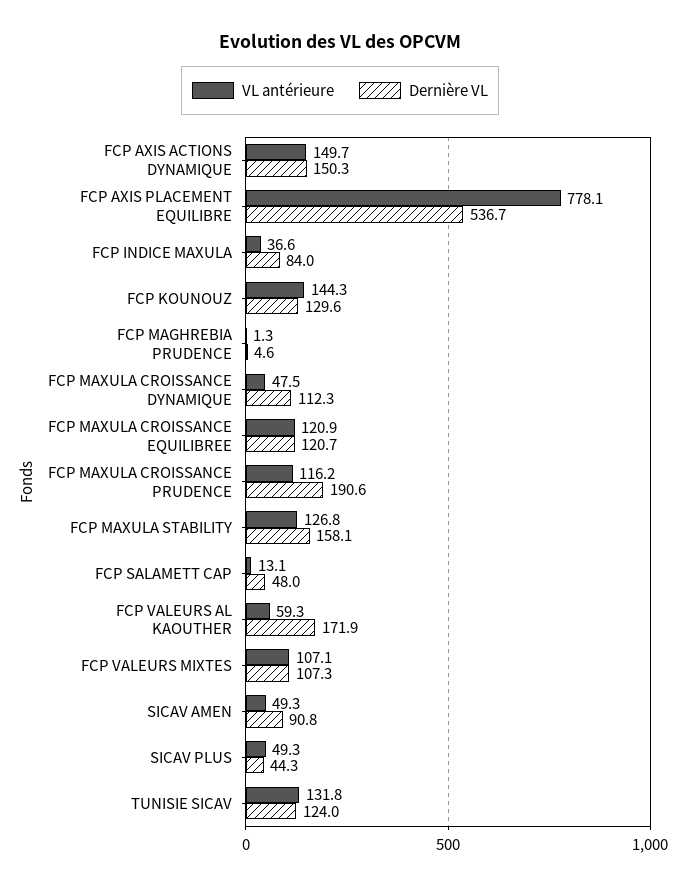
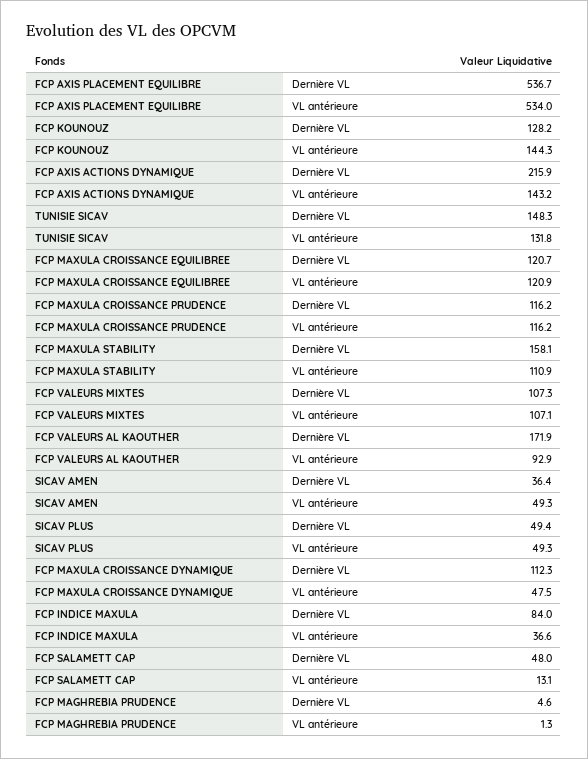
VL antérieure, FCP AXIS ACTIONS DYNAMIQUE: 149.7 -> 143.2
Dernière VL, FCP AXIS ACTIONS DYNAMIQUE: 150.3 -> 215.9
VL antérieure, FCP AXIS PLACEMENT EQUILIBRE: 778.1 -> 534
Dernière VL, FCP KOUNOUZ: 129.6 -> 128.2
Dernière VL, FCP MAXULA CROISSANCE PRUDENCE: 190.6 -> 116.2
VL antérieure, FCP MAXULA STABILITY: 126.8 -> 110.9
VL antérieure, FCP VALEURS AL KAOUTHER: 59.3 -> 92.9
Dernière VL, SICAV AMEN: 90.8 -> 36.4
Dernière VL, SICAV PLUS: 44.3 -> 49.4
Dernière VL, TUNISIE SICAV: 124 -> 148.3

